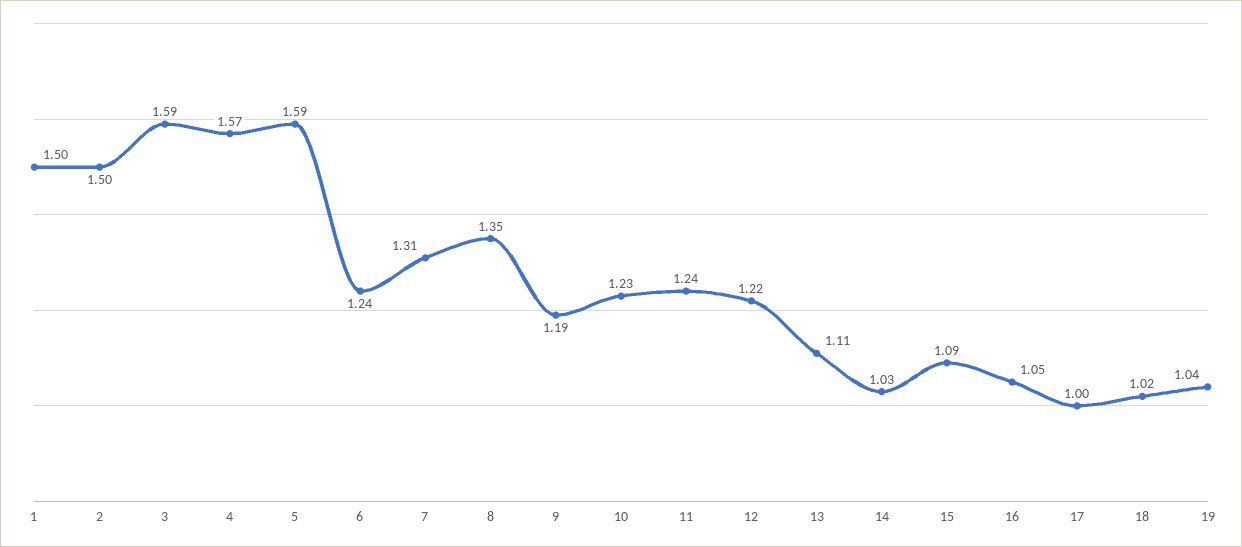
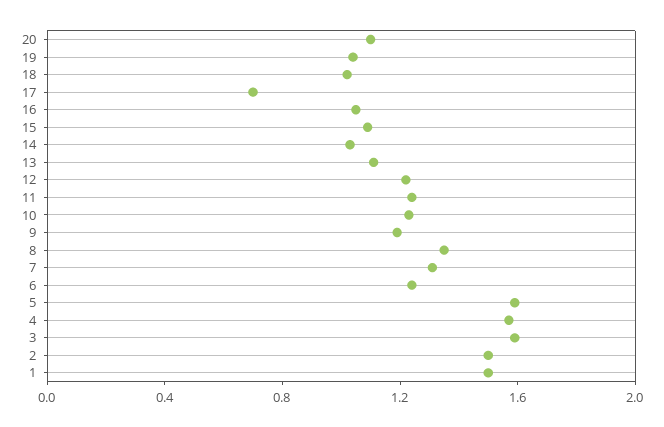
17: 1 -> 0.7
20: none -> 1.1

